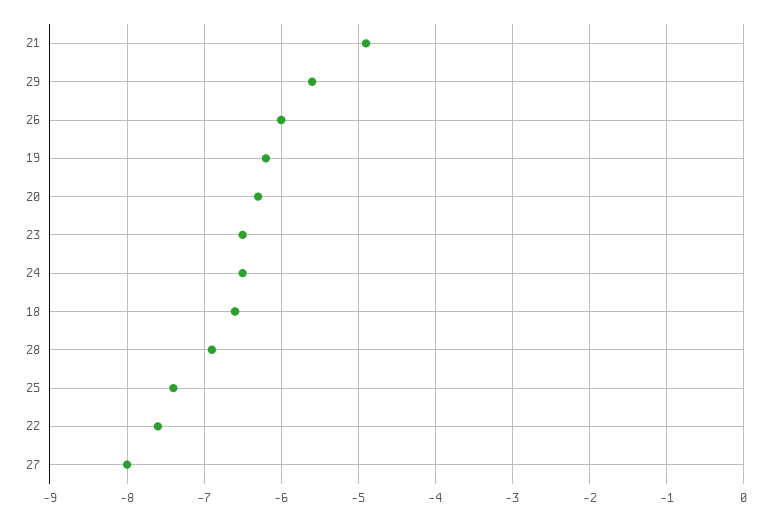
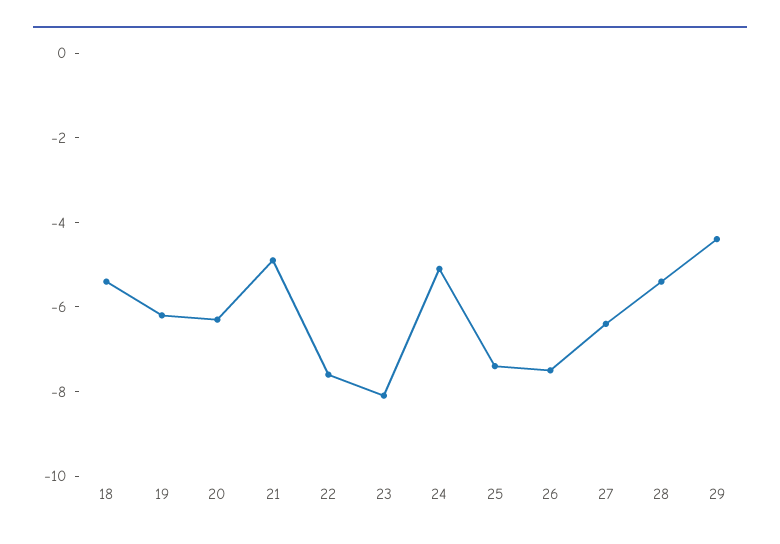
29: -5.6 -> -4.5
26: -6 -> -7.5
23: -6.5 -> -8
24: -6.5 -> -5
18: -6.6 -> -5.5
28: -6.9 -> -5.5
27: -8 -> -6.5

